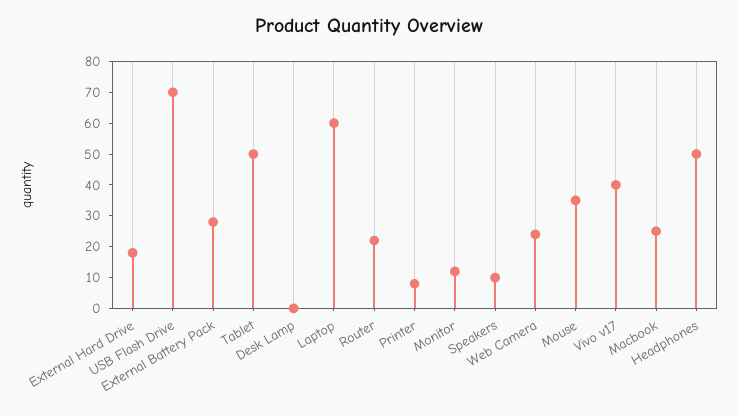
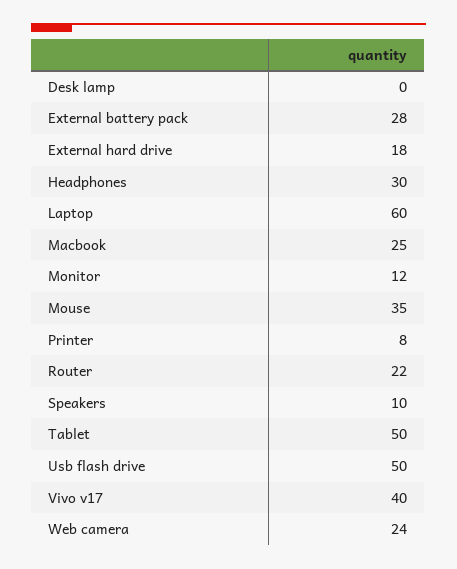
USB Flash Drive: 70 -> 50
Headphones: 50 -> 30

